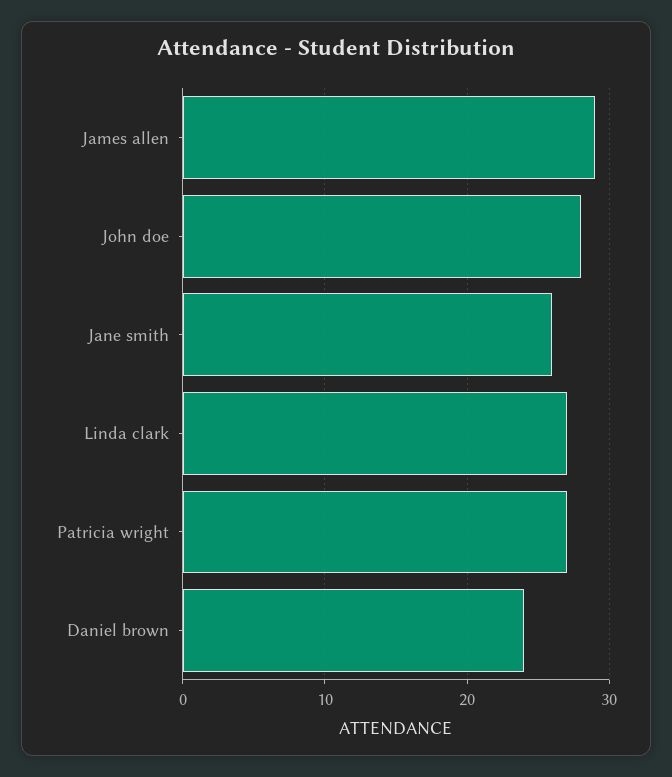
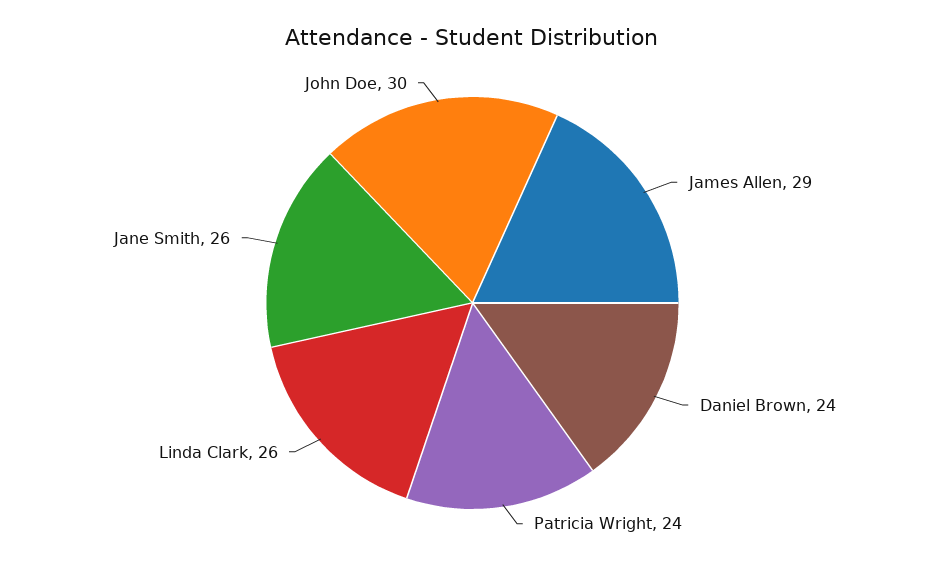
John doe: 28 -> 30
Linda clark: 27 -> 26
Patricia wright: 27 -> 24

